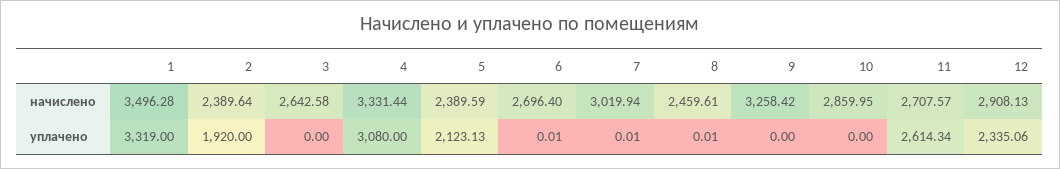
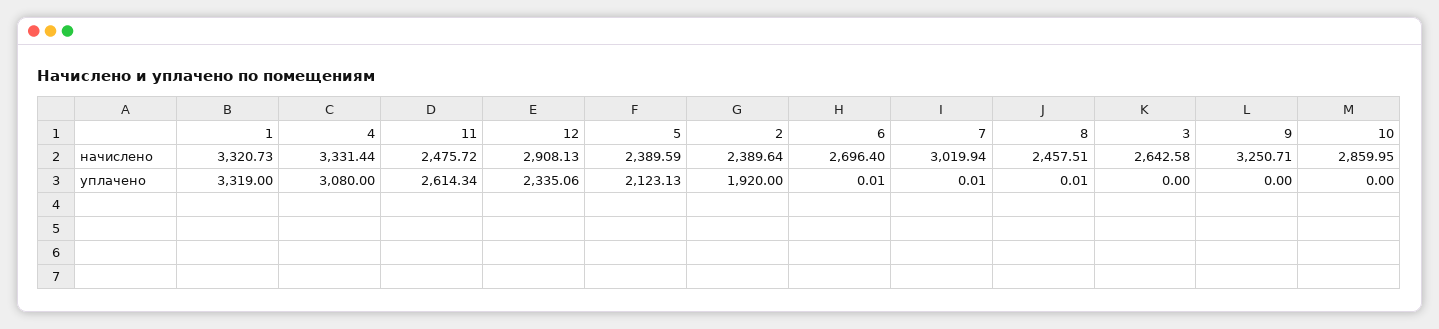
1, начислено: 3496.28 -> 3320.73
8, начислено: 2459.61 -> 2457.51
9, начислено: 3258.42 -> 3250.71
11, начислено: 2707.57 -> 2475.72

